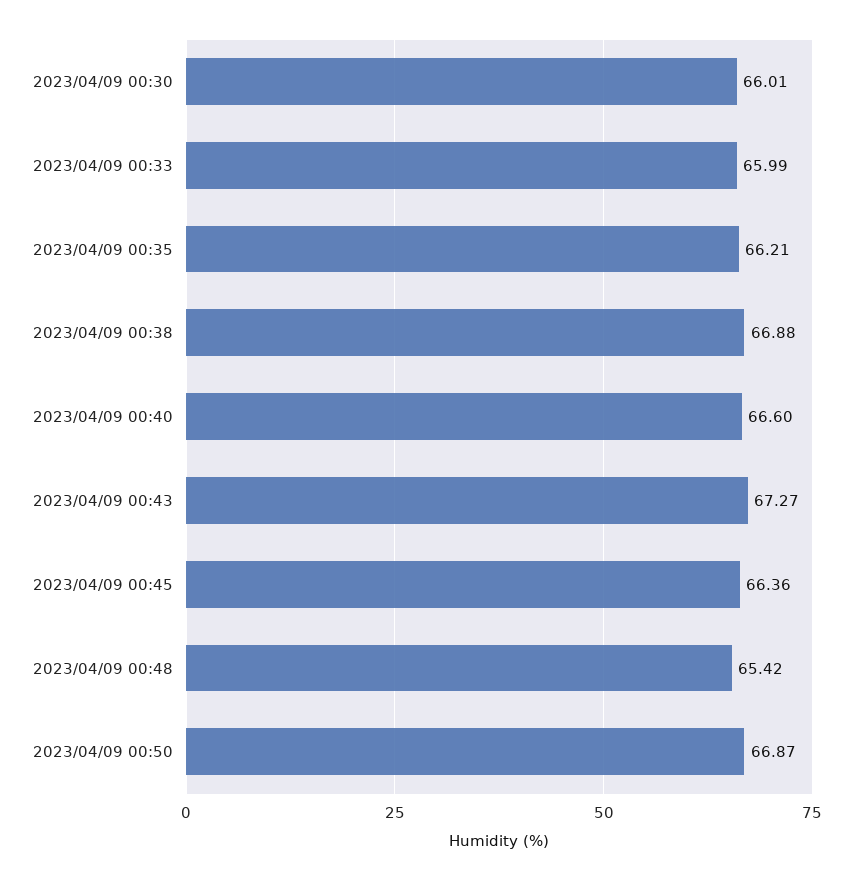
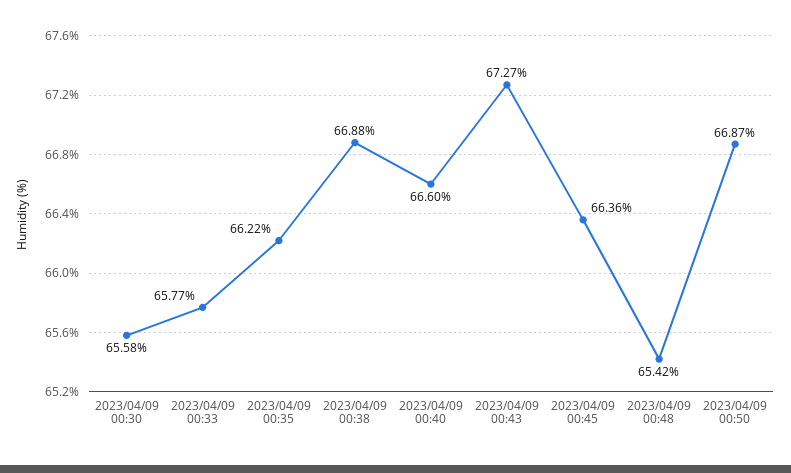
2023/04/09 00:30: 66.01 -> 65.58
2023/04/09 00:33: 65.99 -> 65.77
2023/04/09 00:35: 66.21 -> 66.22

